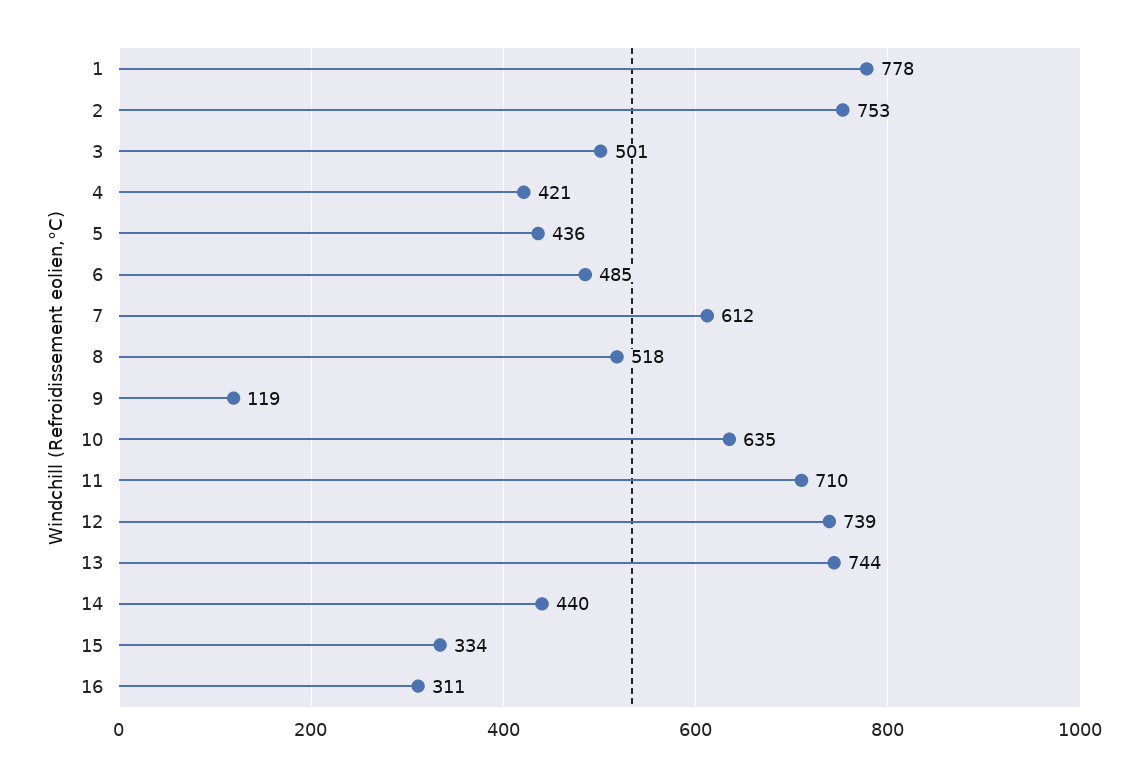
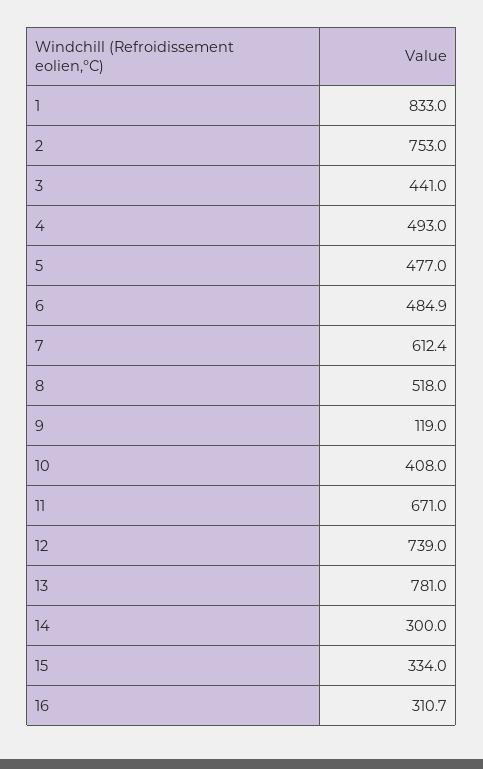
1: 778 -> 833
3: 501 -> 441
4: 421 -> 493
5: 436 -> 477
10: 635 -> 408
11: 710 -> 671
13: 744 -> 781
14: 440 -> 300

